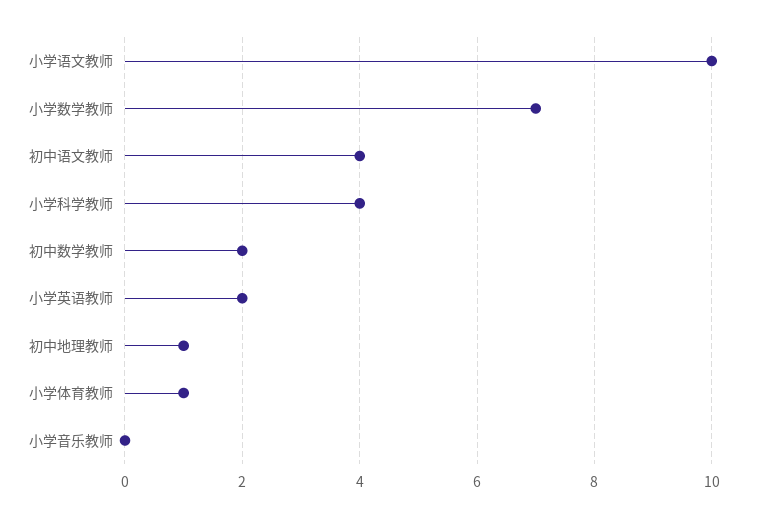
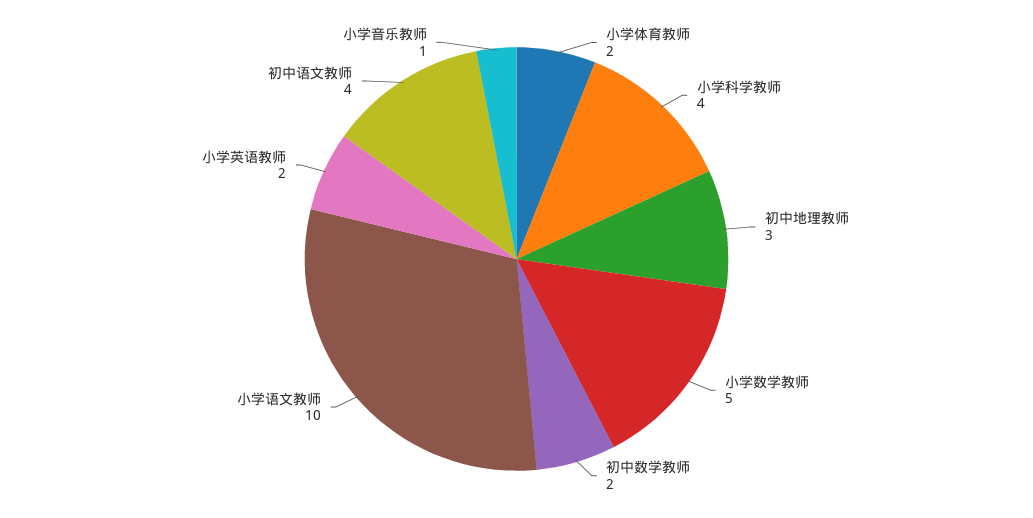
小学数学教师: 7 -> 5
初中地理教师: 1 -> 3
小学体育教师: 1 -> 2
小学音乐教师: 0 -> 1

